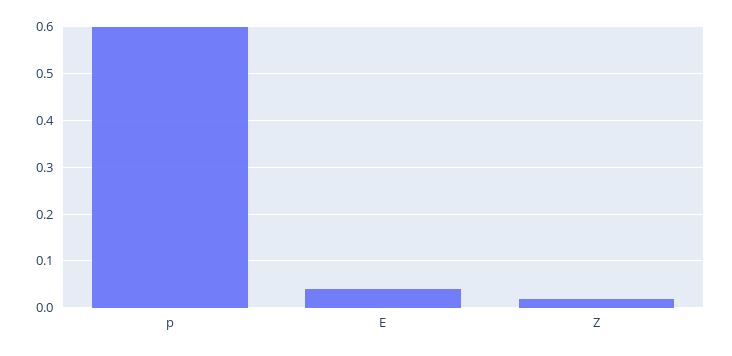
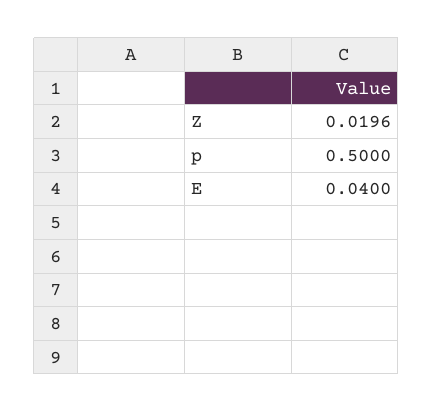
p: 0.6 -> 0.5

